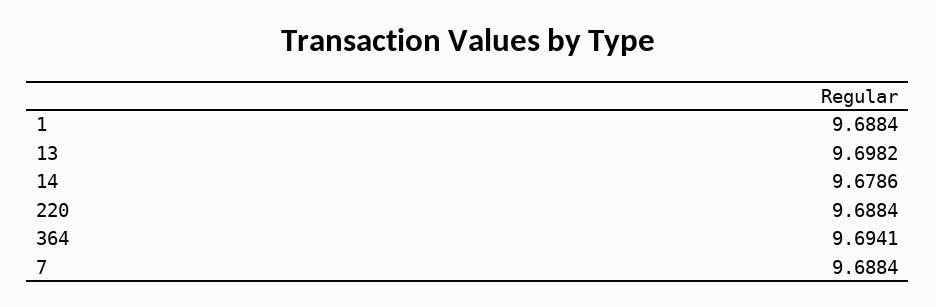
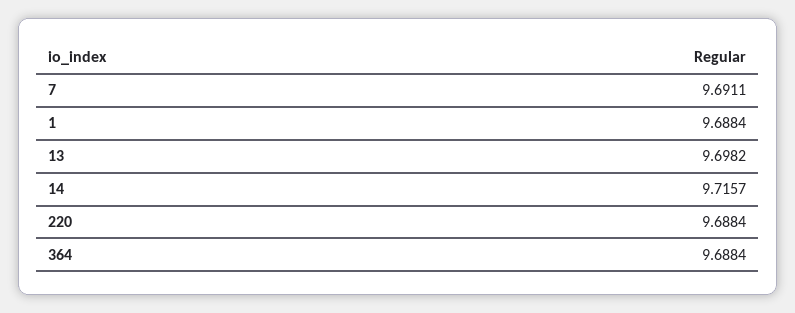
14: 9.6786 -> 9.7157
364: 9.6941 -> 9.6884
7: 9.6884 -> 9.6911

